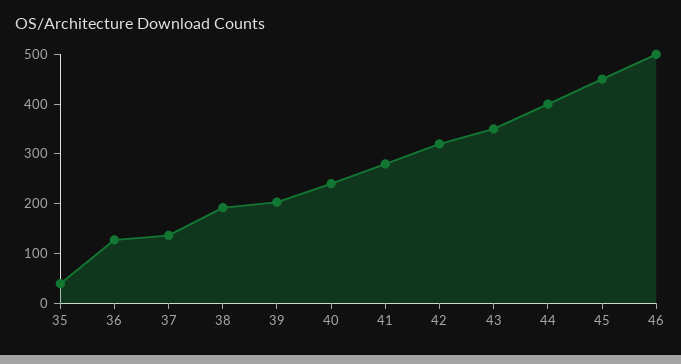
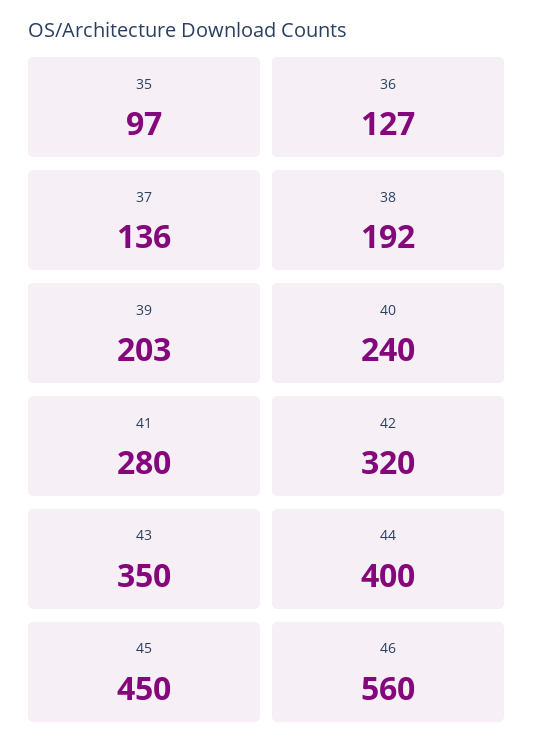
35: 40 -> 97
46: 500 -> 560

